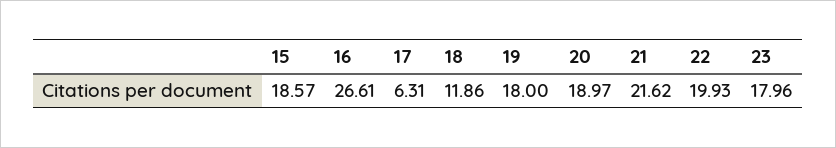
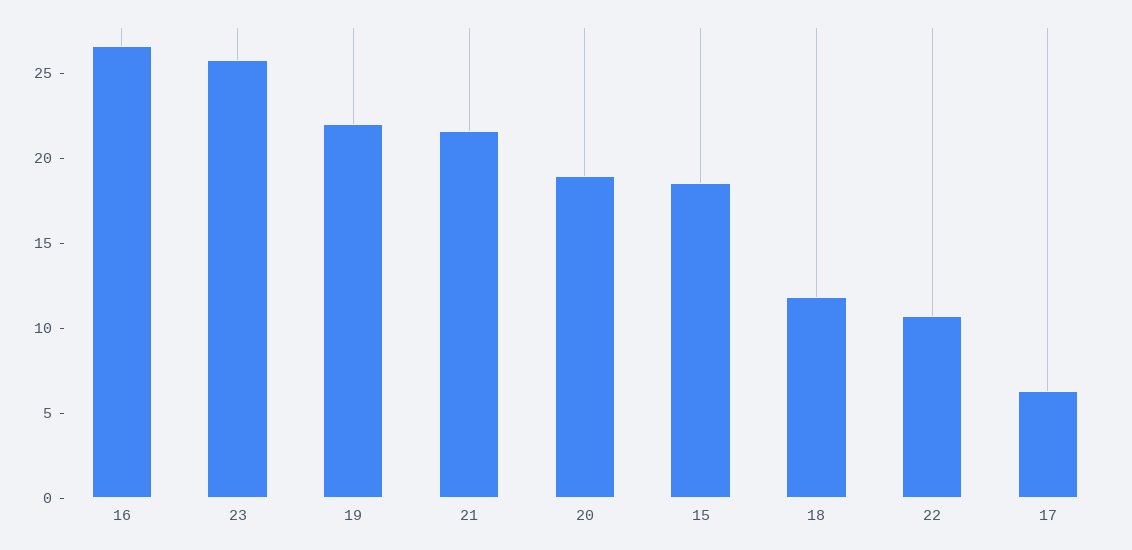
19: 18 -> 22
22: 19.93 -> 11
23: 17.96 -> 26

